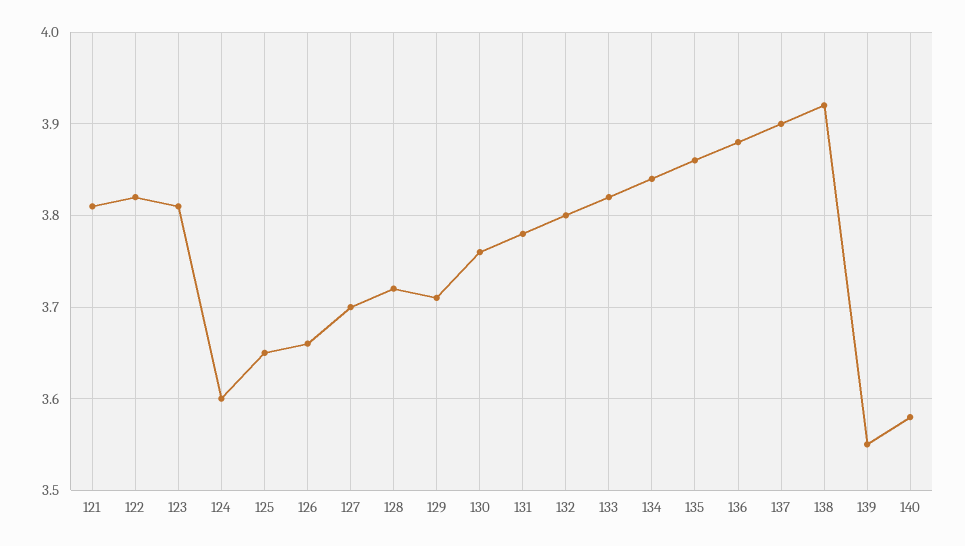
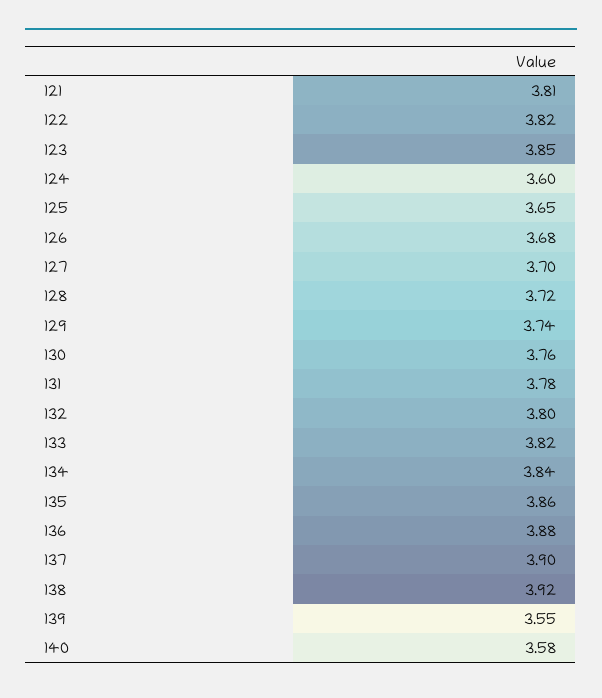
123: 3.81 -> 3.85
126: 3.66 -> 3.68
129: 3.71 -> 3.74

